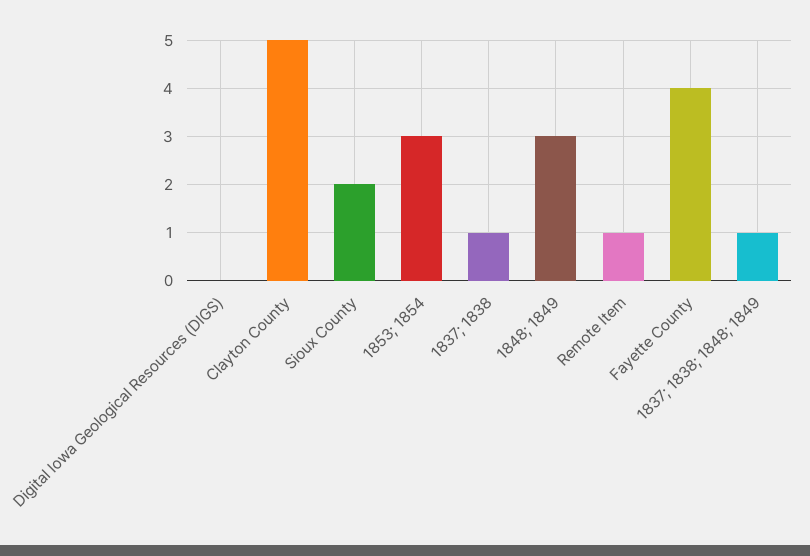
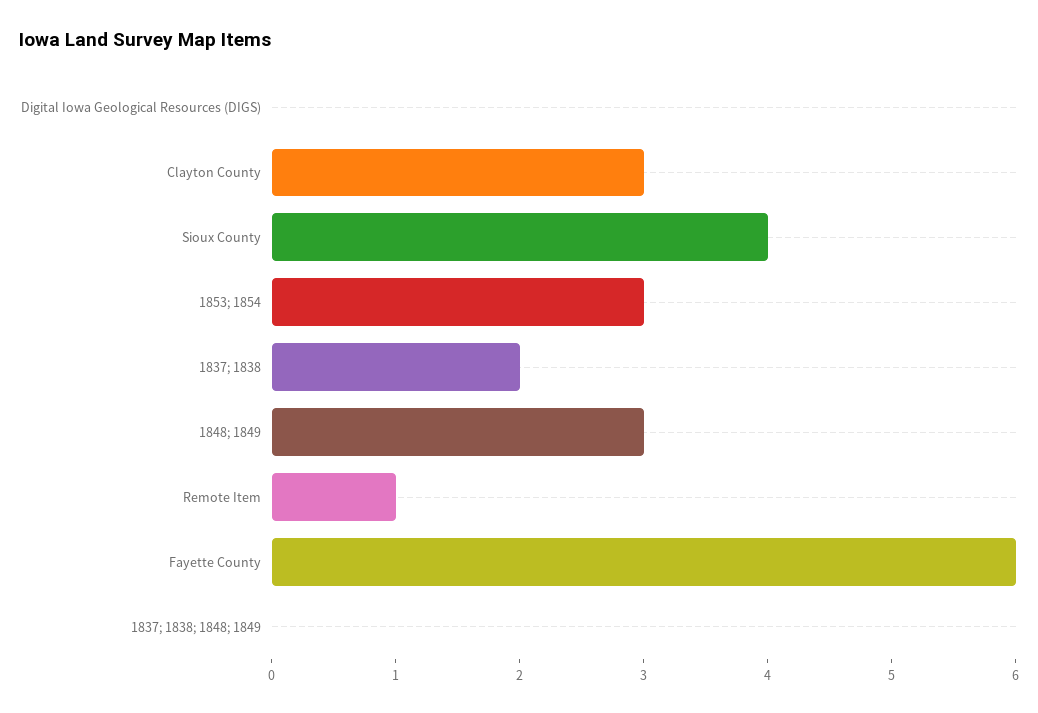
Clayton County: 5 -> 3
Sioux County: 2 -> 4
1837; 1838: 1 -> 2
Fayette County: 4 -> 6
1837; 1838; 1848; 1849: 1 -> 0

